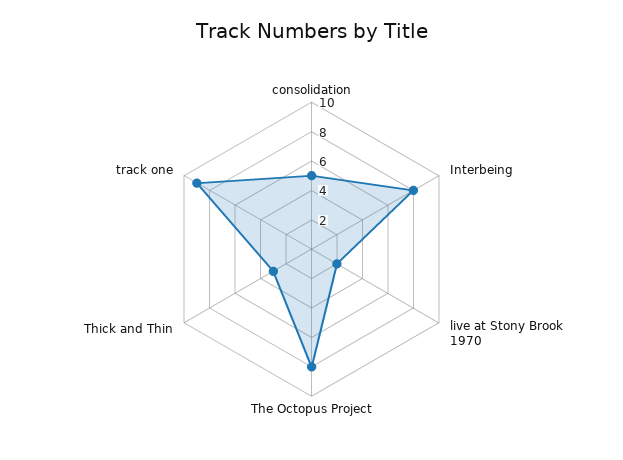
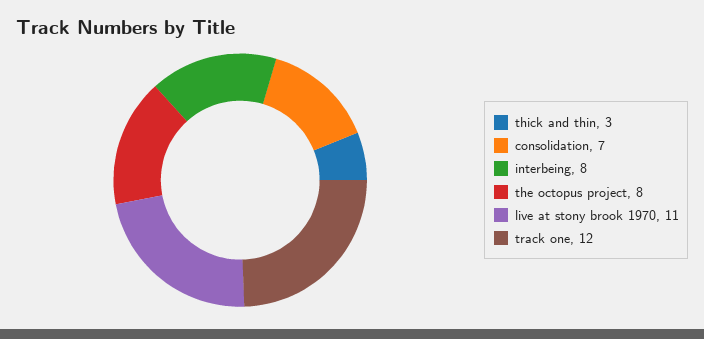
consolidation: 5 -> 7
live at Stony Brook 1970: 2 -> 11
track one: 9 -> 12

